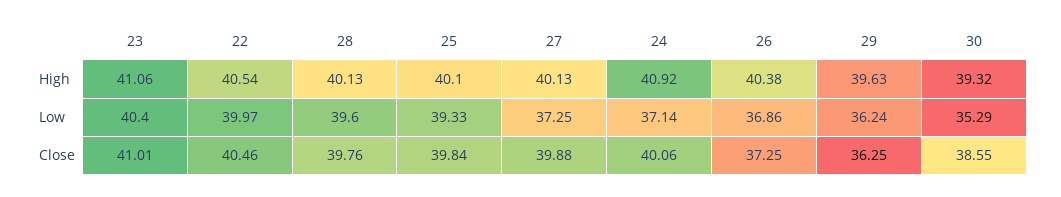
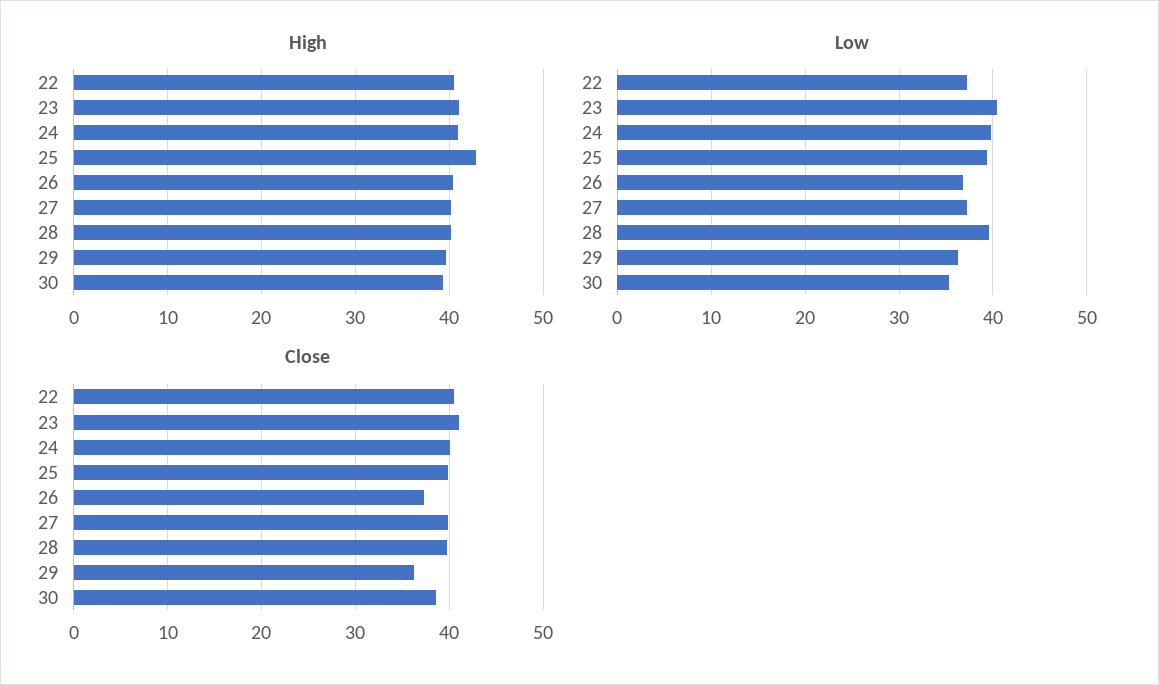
High, 25: 40.1 -> 43
Low, 22: 39.97 -> 37
Low, 24: 37.14 -> 40

